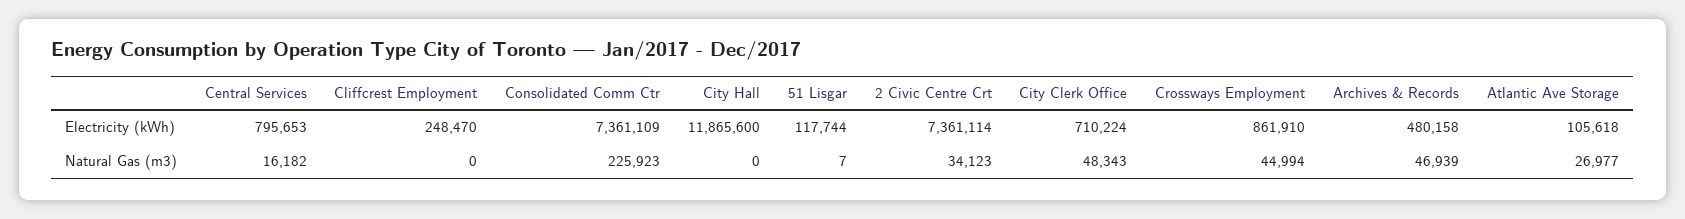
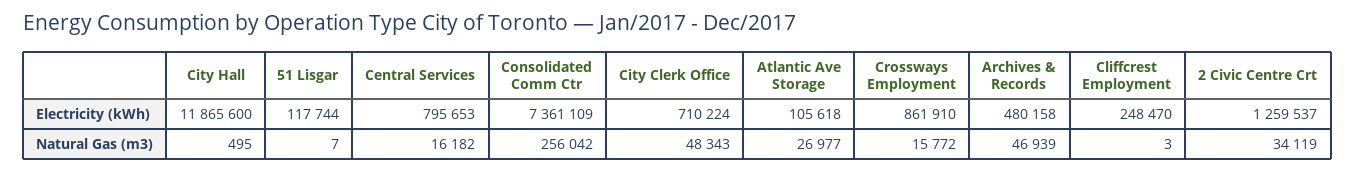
2 Civic Centre Crt, Electricity (kWh): 7361114 -> 1259537
Cliffcrest Employment, Natural Gas (m3): 0 -> 3
Consolidated Comm Ctr, Natural Gas (m3): 225923 -> 256042
City Hall, Natural Gas (m3): 0 -> 495
2 Civic Centre Crt, Natural Gas (m3): 34123 -> 34119
Crossways Employment, Natural Gas (m3): 44994 -> 15772

